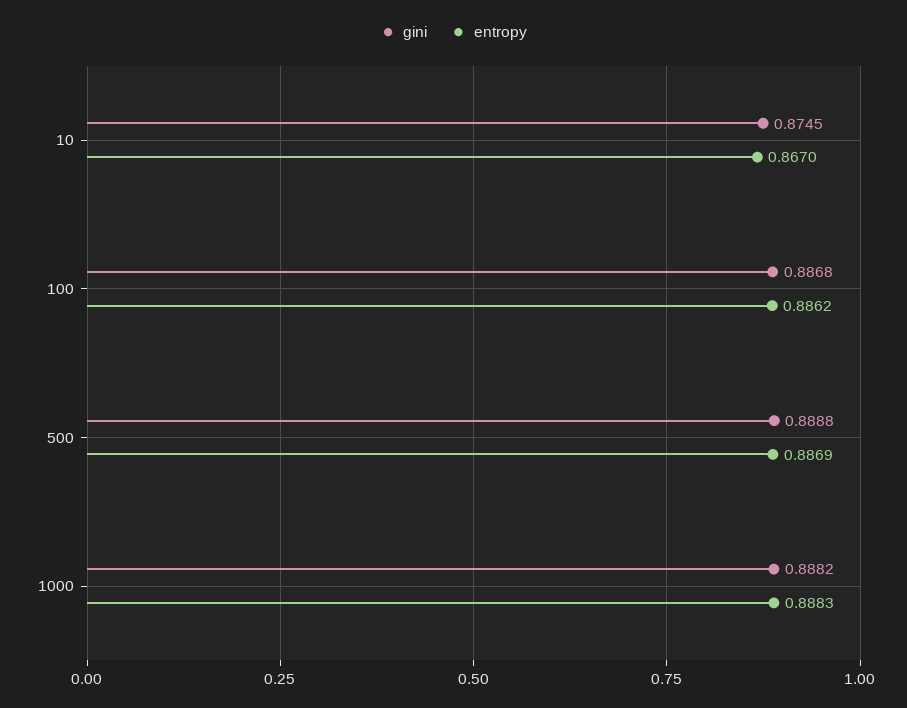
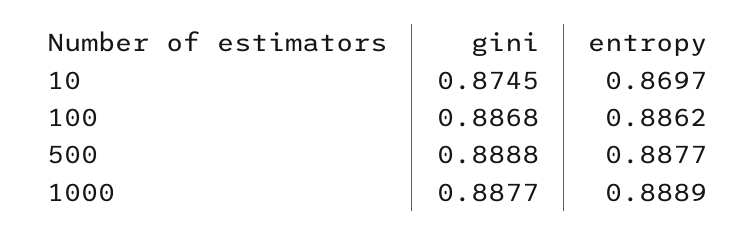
entropy, 10: 0.867 -> 0.8697
entropy, 500: 0.8869 -> 0.8877
gini, 1000: 0.8882 -> 0.8877
entropy, 1000: 0.8883 -> 0.8889

